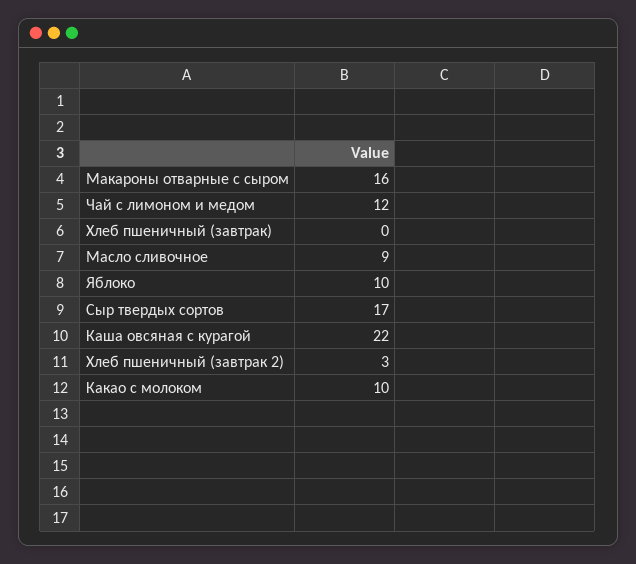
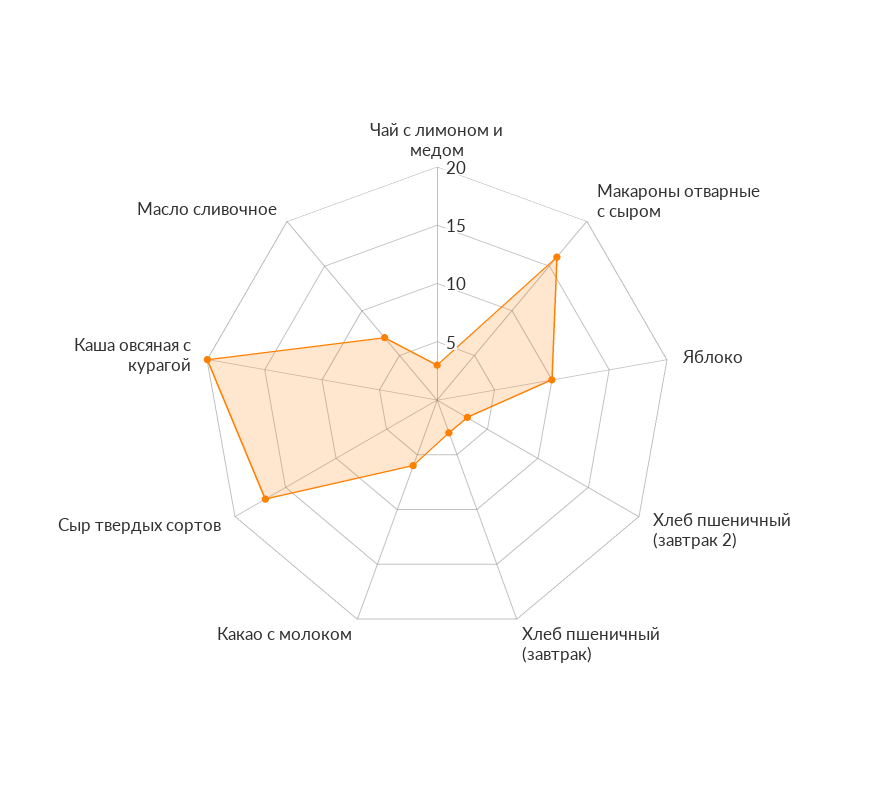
Чай с лимоном и медом: 12 -> 3
Хлеб пшеничный (завтрак): 0 -> 3
Масло сливочное: 9 -> 7
Каша овсяная с курагой: 22 -> 20
Какао с молоком: 10 -> 6

